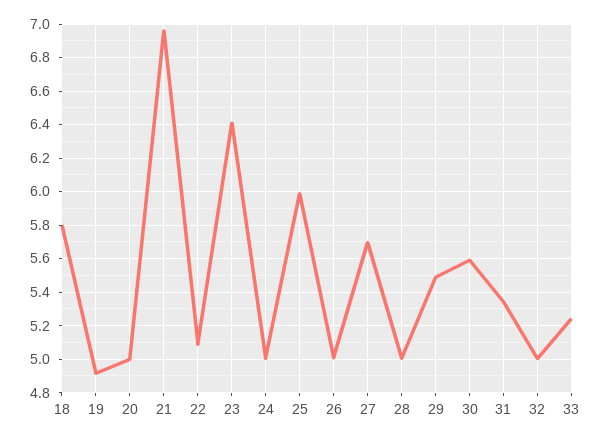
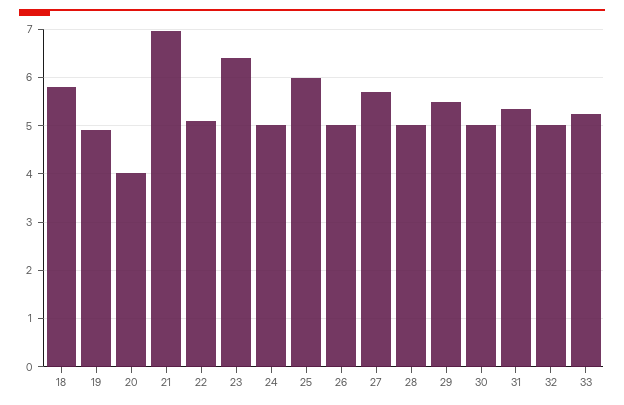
20: 5 -> 4
30: 5.6 -> 5

